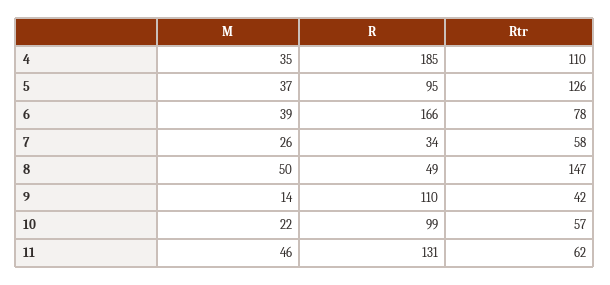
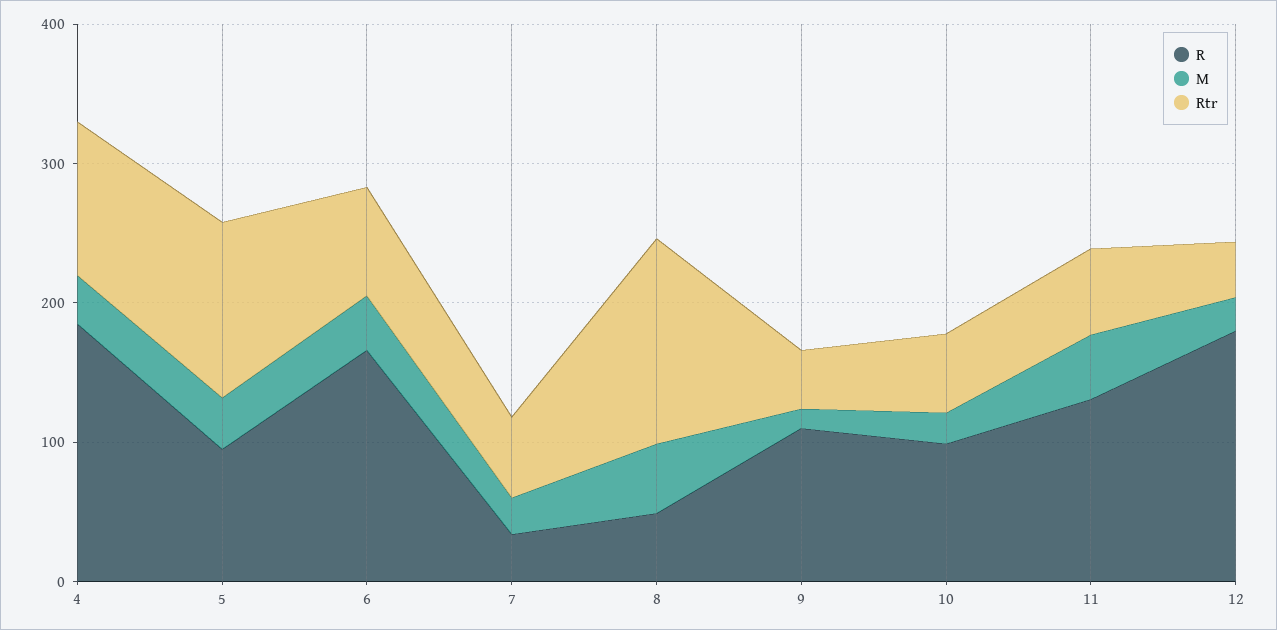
R, 12: none -> 180
M, 12: none -> 20
Rtr, 12: none -> 40

